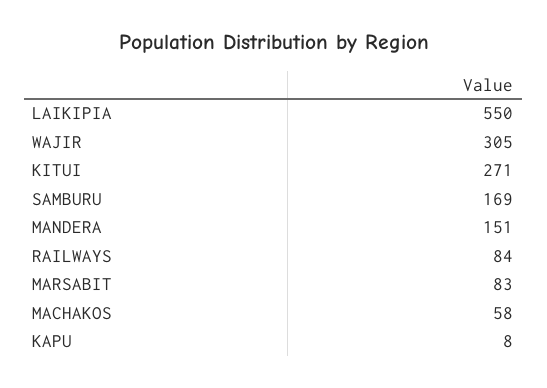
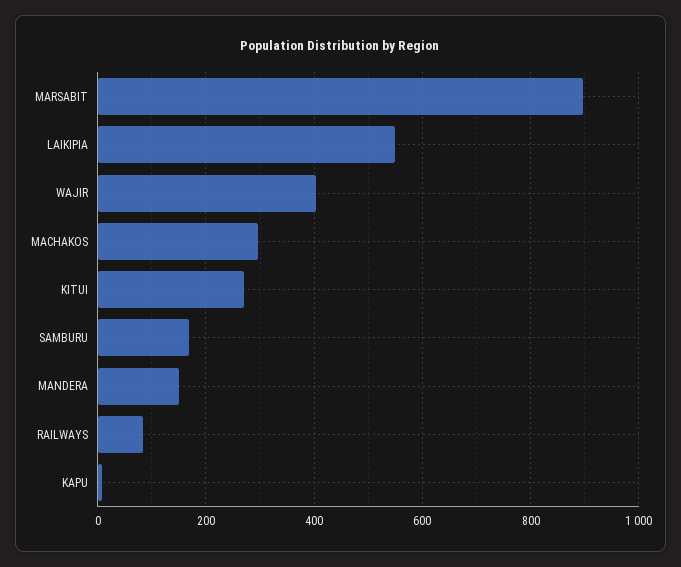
WAJIR: 305 -> 400
MARSABIT: 83 -> 900
MACHAKOS: 58 -> 300

